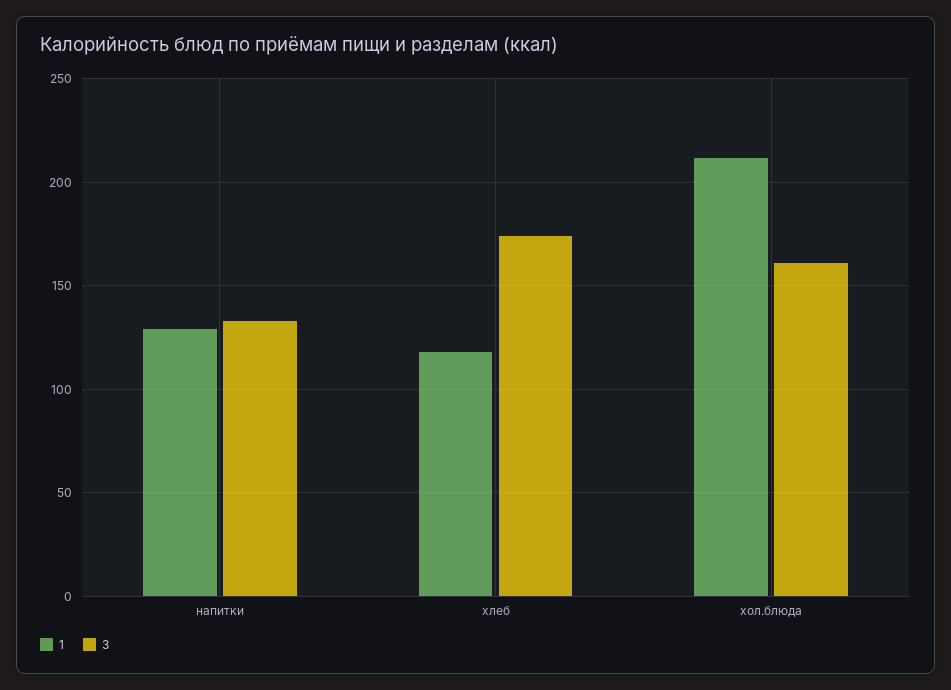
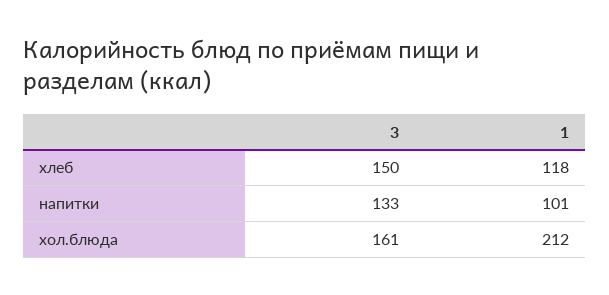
1, напитки: 130 -> 101
3, хлеб: 175 -> 150

